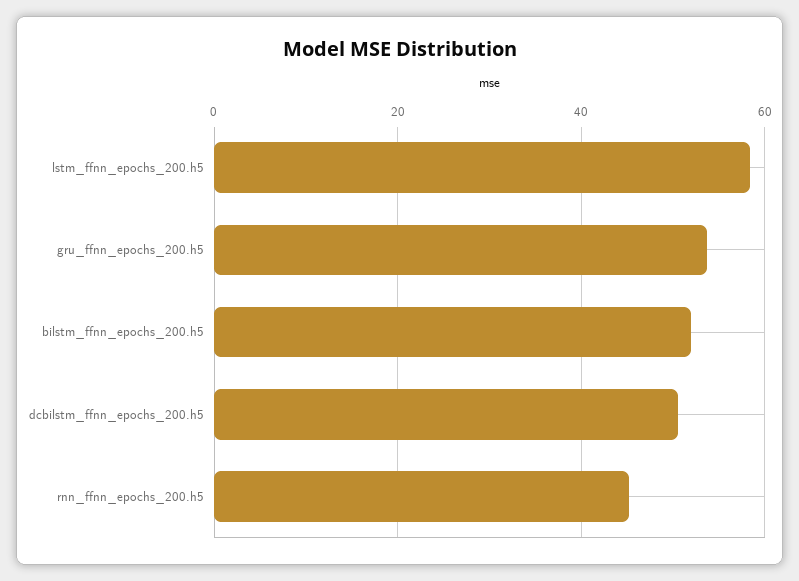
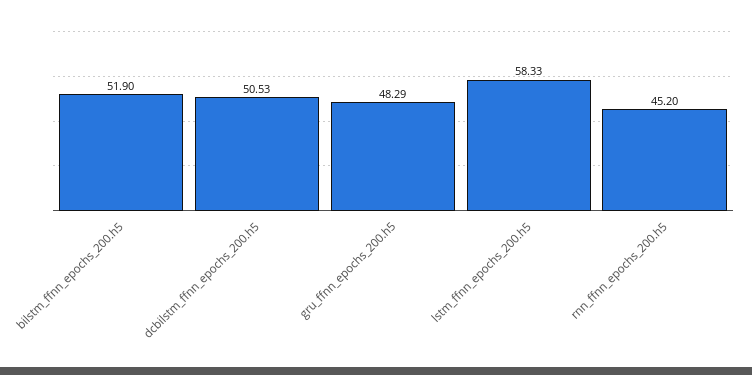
gru_ffnn_epochs_200.h5: 54 -> 48.29

